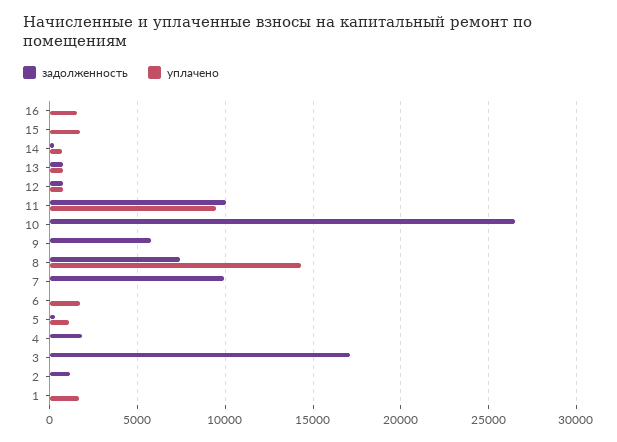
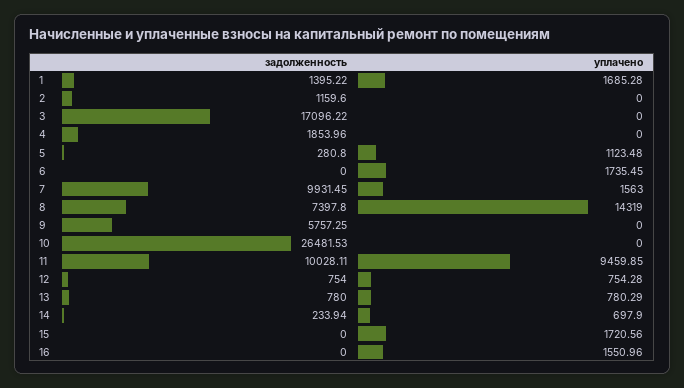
уплачено, 7: 0 -> 1563
задолженность, 1: 0 -> 1395.22

